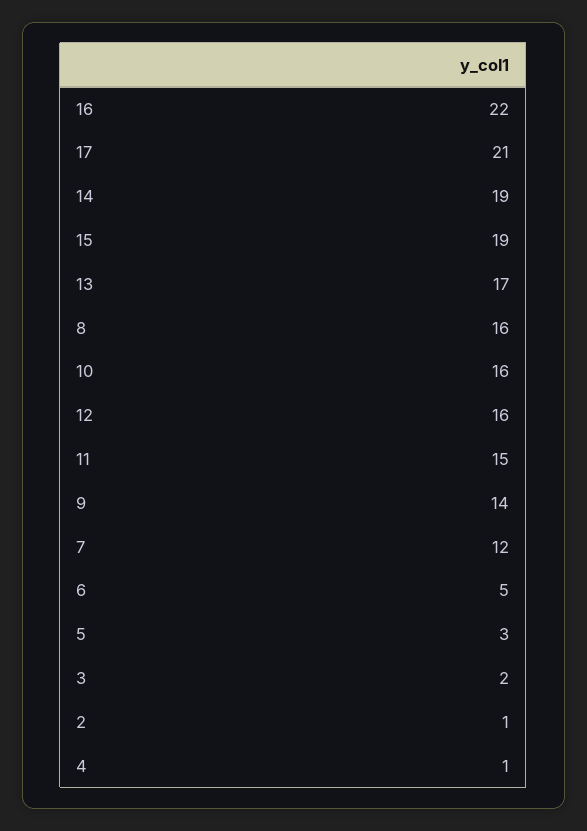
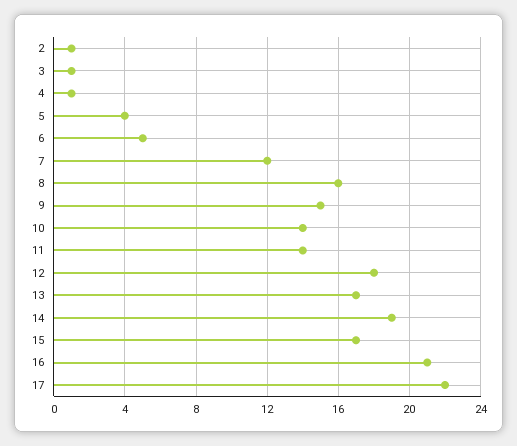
16: 22 -> 21
17: 21 -> 22
15: 19 -> 17
10: 16 -> 14
12: 16 -> 18
11: 15 -> 14
9: 14 -> 15
5: 3 -> 4
3: 2 -> 1

